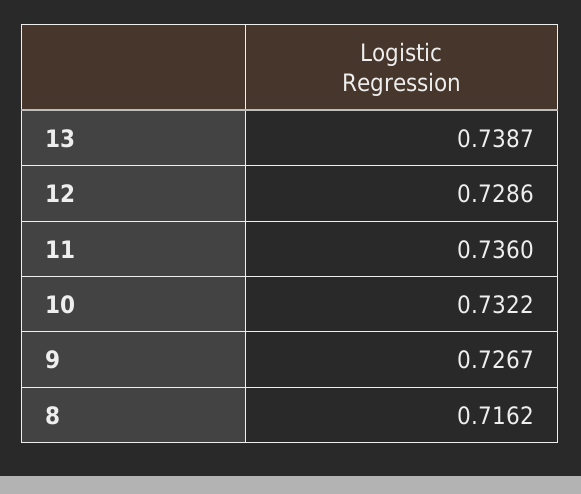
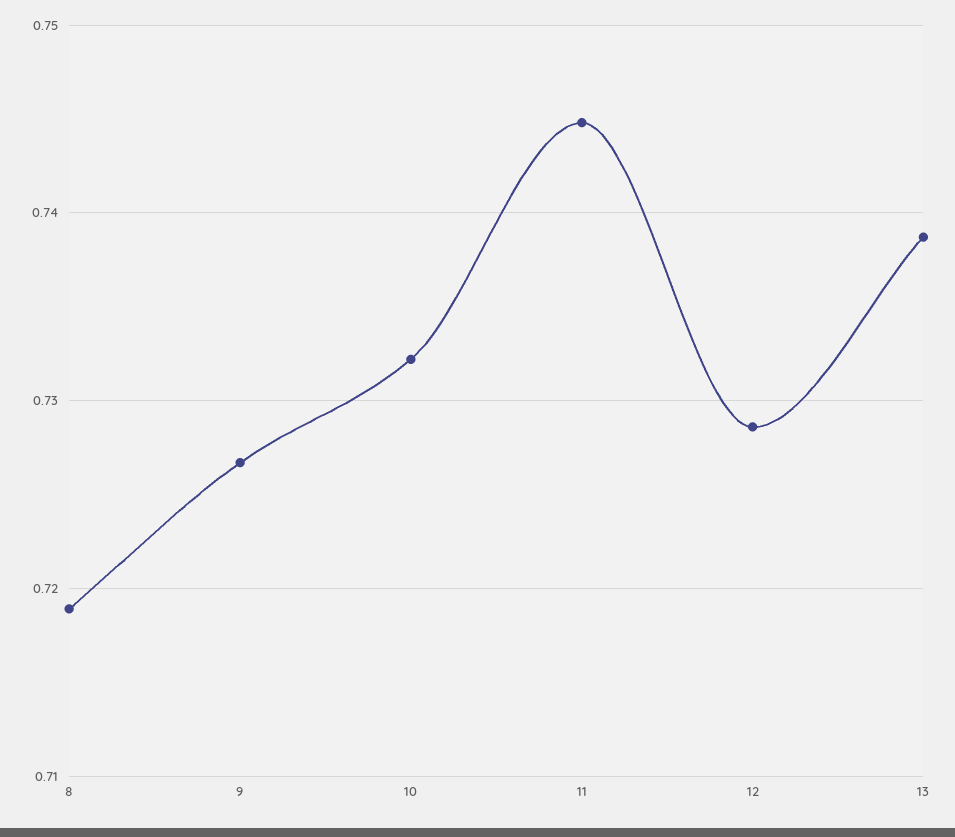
11: 0.736 -> 0.745
8: 0.7162 -> 0.719

